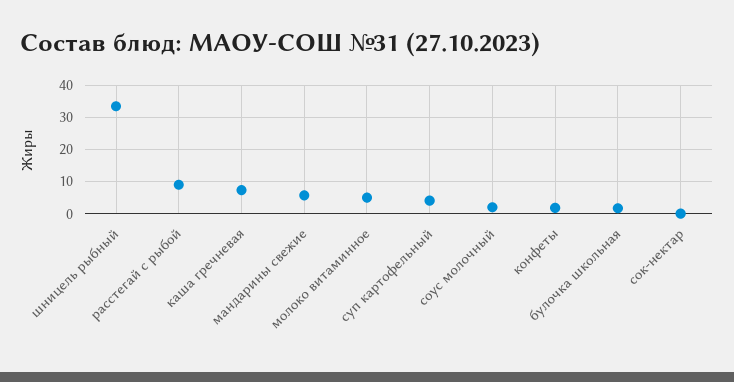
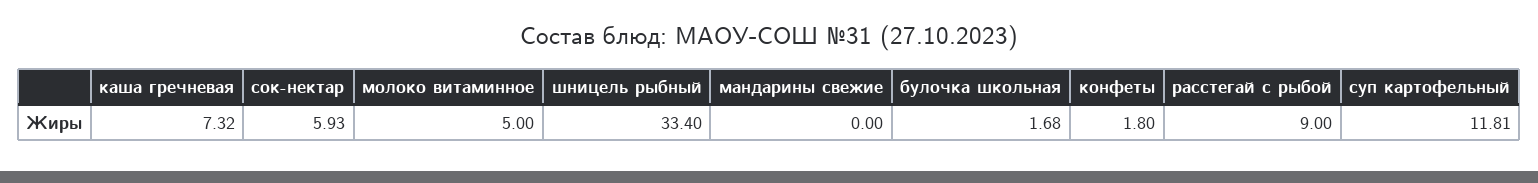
мандарины свежие: 6 -> 0
суп картофельный: 4 -> 11.81
соус молочный: 2 -> none
сок-нектар: 0 -> 5.93

